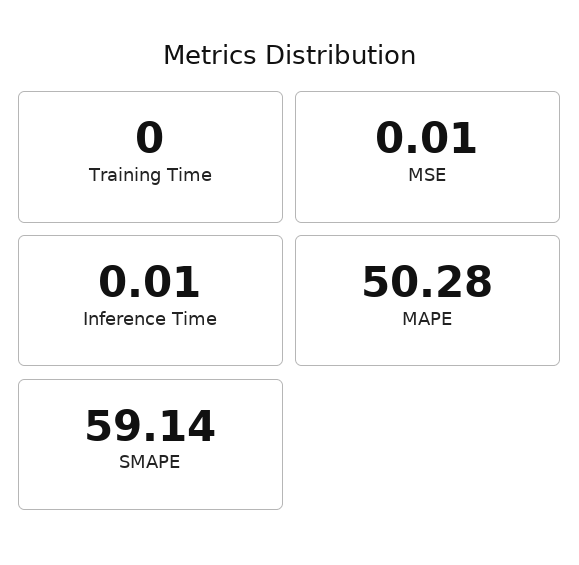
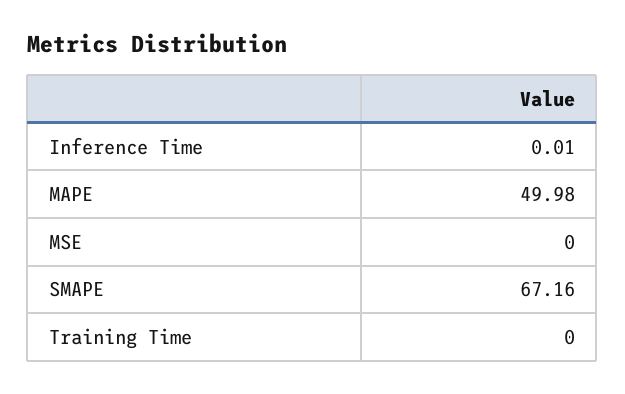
MSE: 0.01 -> 0
MAPE: 50.28 -> 49.98
SMAPE: 59.14 -> 67.16

